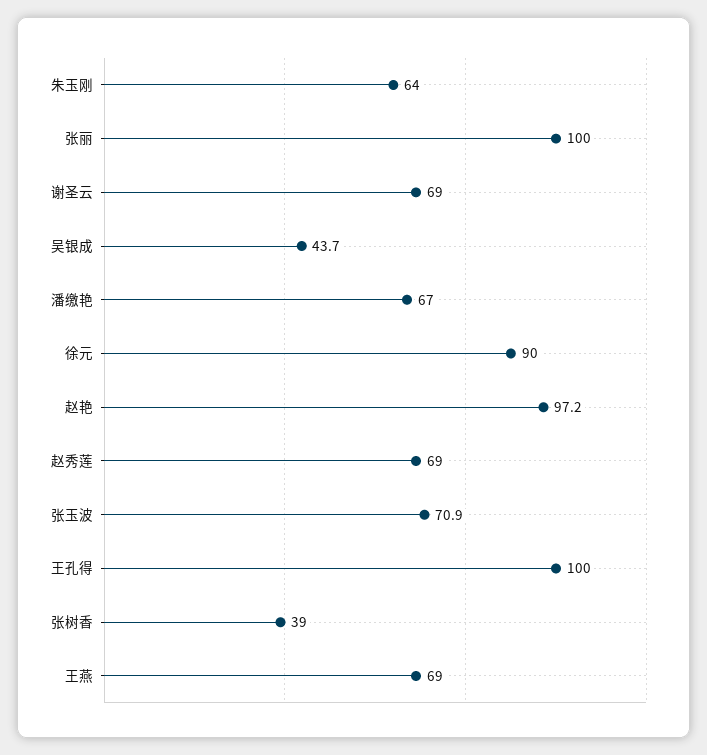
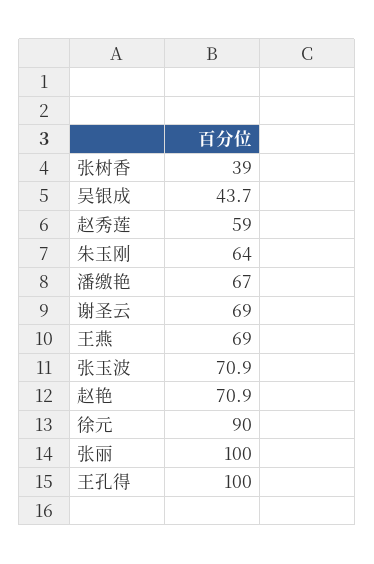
赵艳: 97.2 -> 70.9
赵秀莲: 69 -> 59

